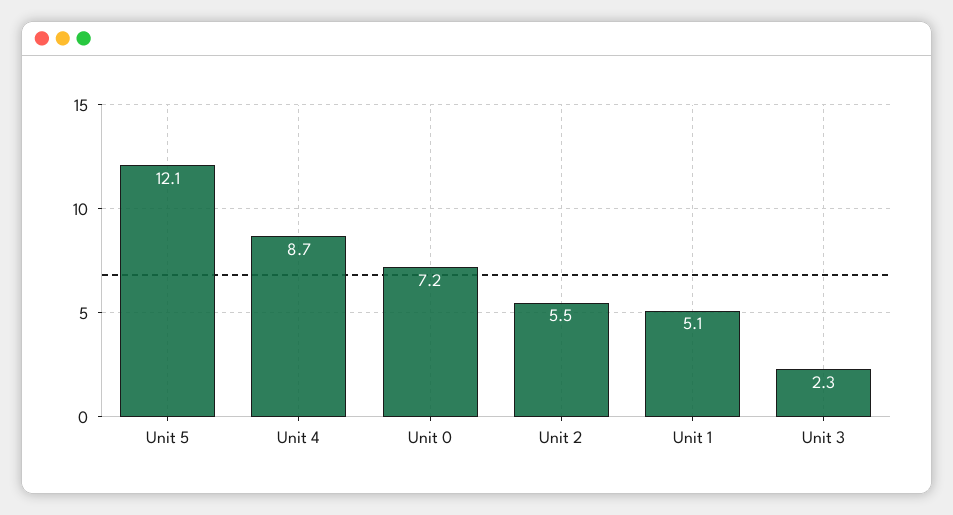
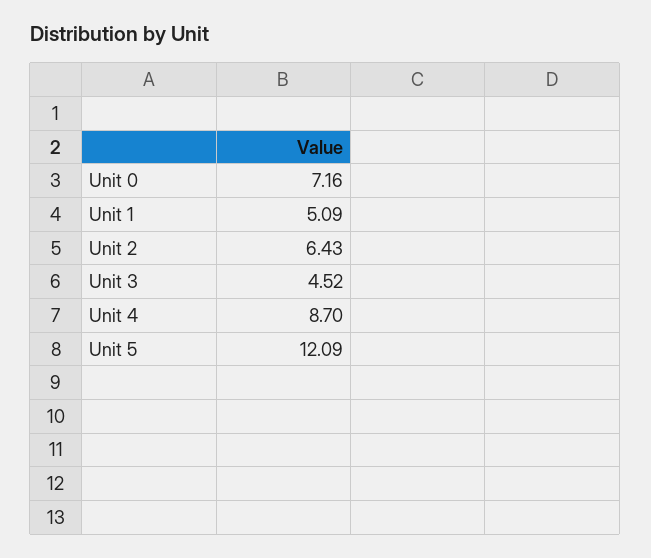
Unit 2: 5.5 -> 6.43
Unit 3: 2.3 -> 4.52

